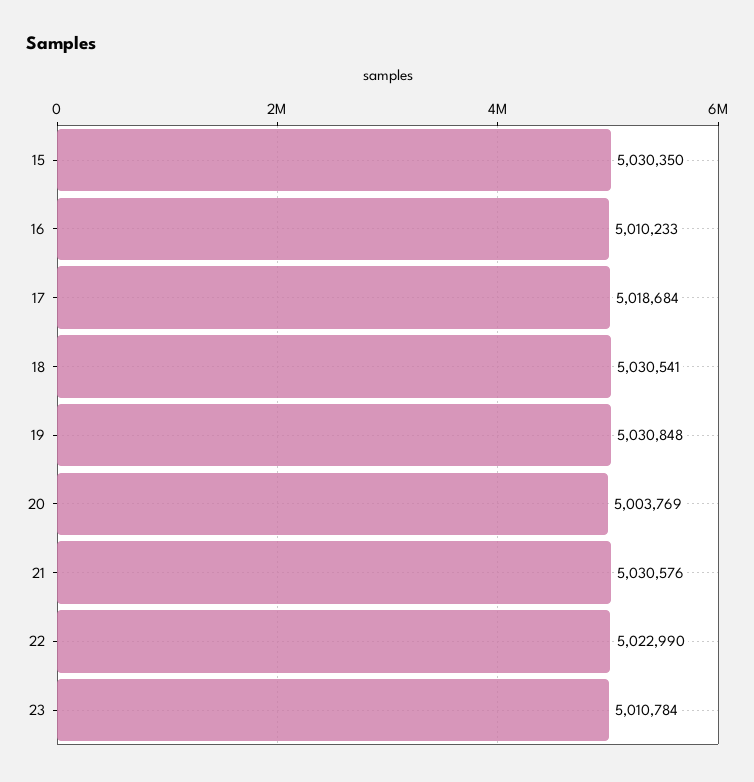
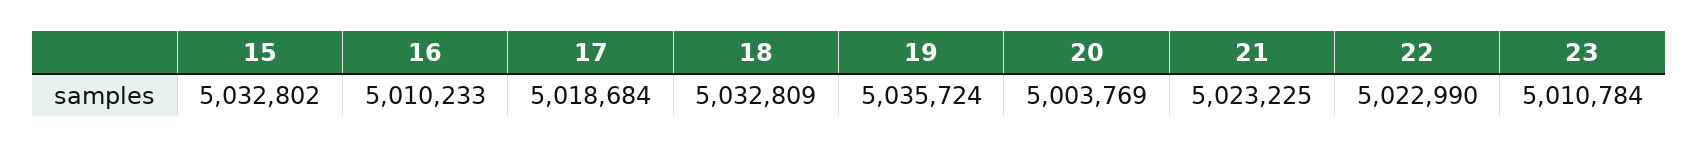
15: 5030350 -> 5032802
18: 5030541 -> 5032809
19: 5030848 -> 5035724
21: 5030576 -> 5023225

